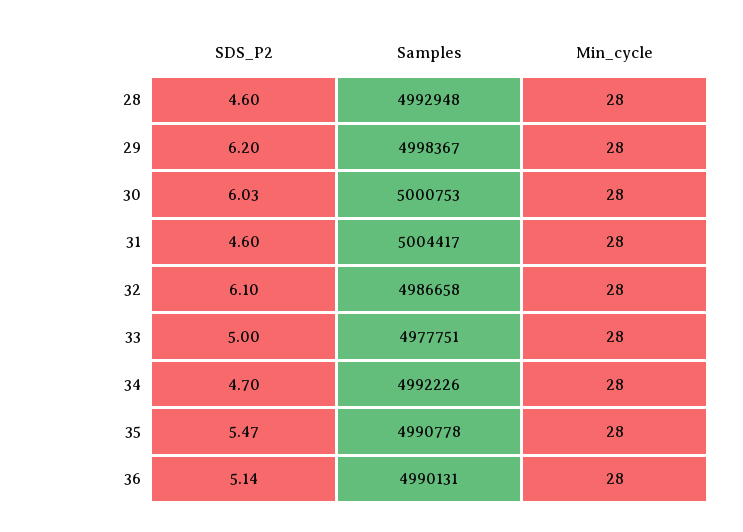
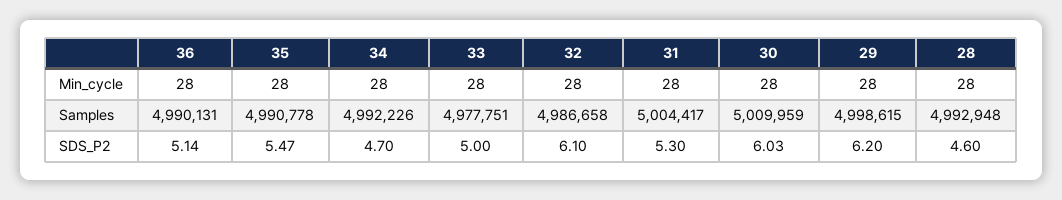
Samples, 29: 4998367 -> 4998615
Samples, 30: 5000753 -> 5009959
SDS_P2, 31: 4.6 -> 5.3

